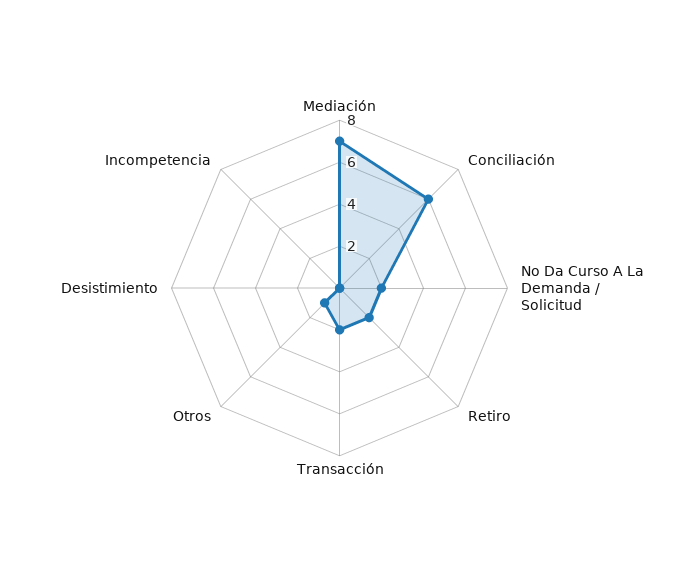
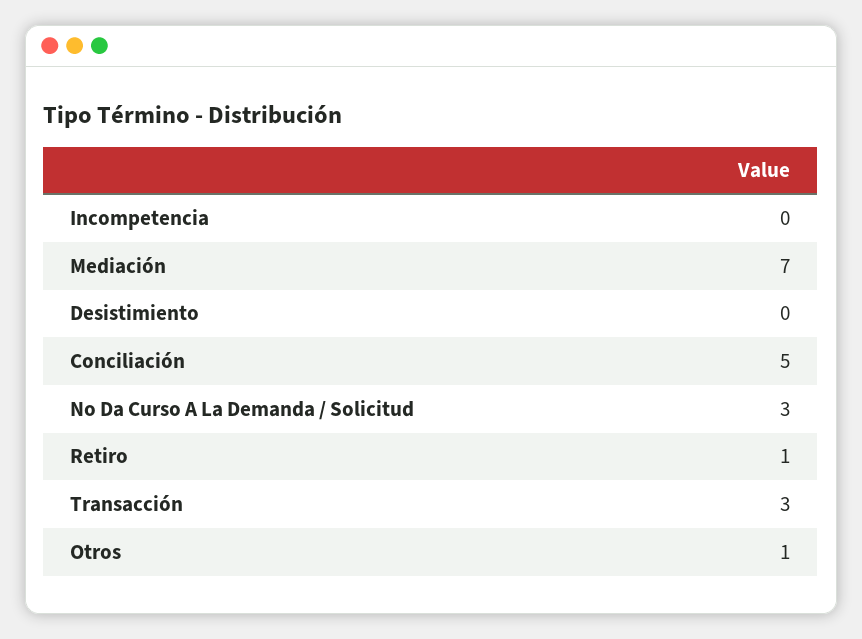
Conciliación: 6 -> 5
No Da Curso A La Demanda / Solicitud: 2 -> 3
Retiro: 2 -> 1
Transacción: 2 -> 3

